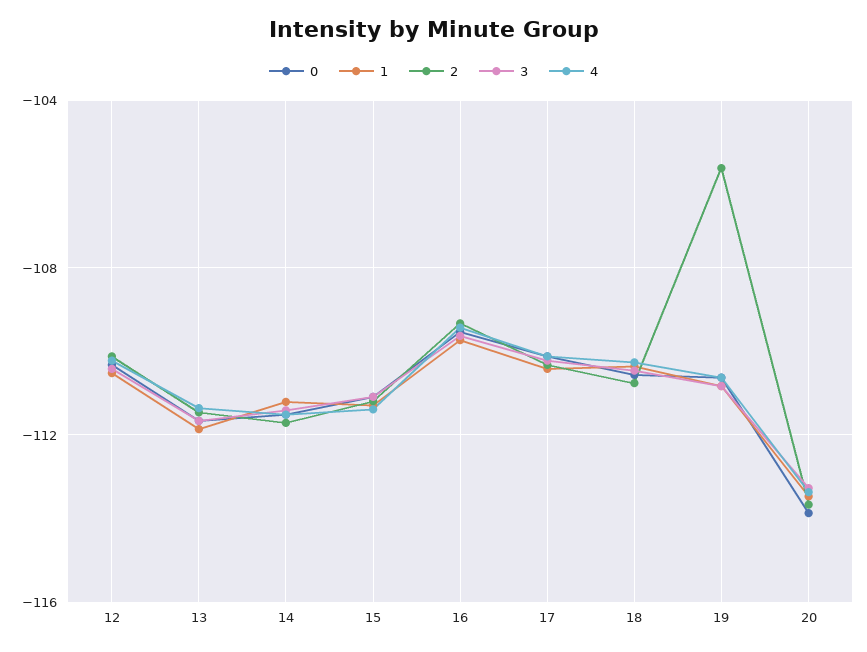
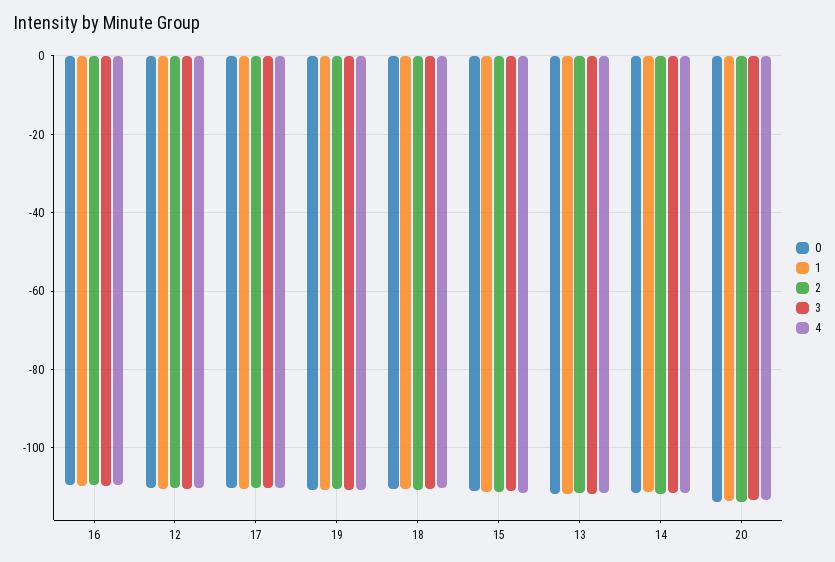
2, 19: -105.5 -> -110

